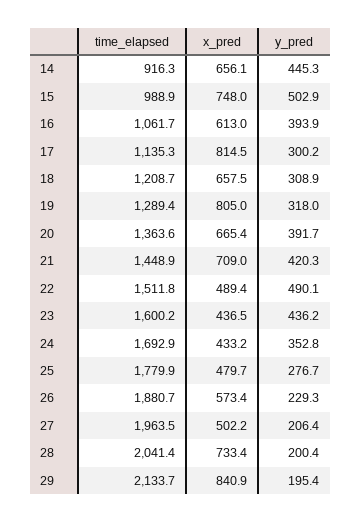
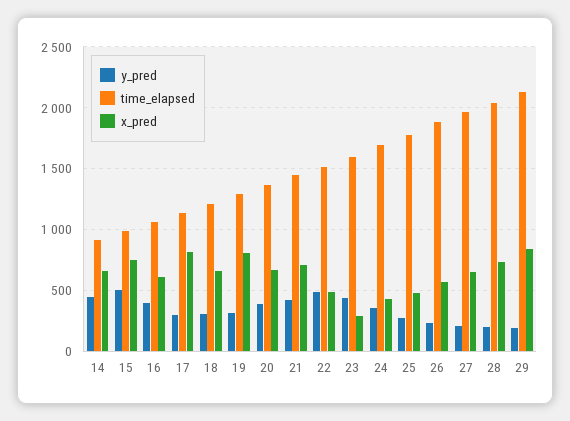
x_pred, 23: 436.5 -> 300
x_pred, 27: 502.2 -> 650

